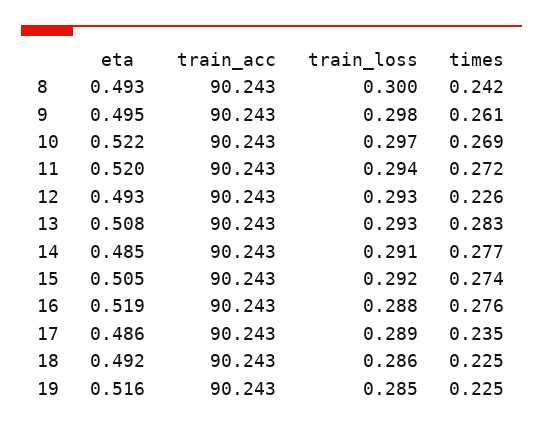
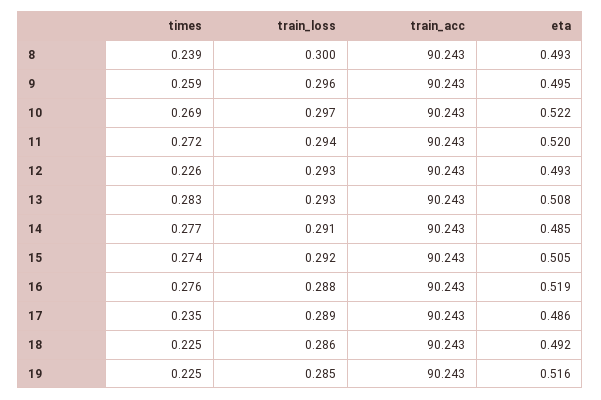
times, 8: 0.242 -> 0.239
train_loss, 9: 0.298 -> 0.296
times, 9: 0.261 -> 0.259

